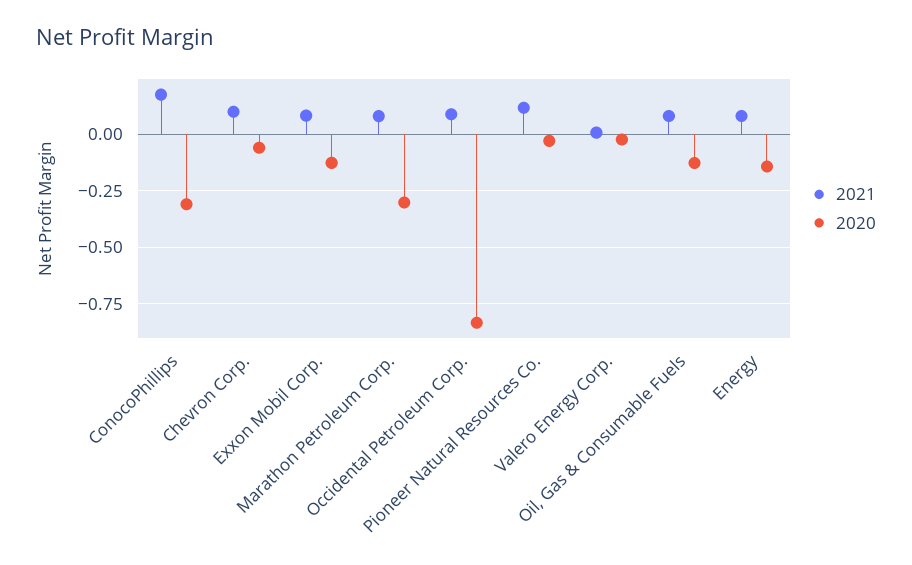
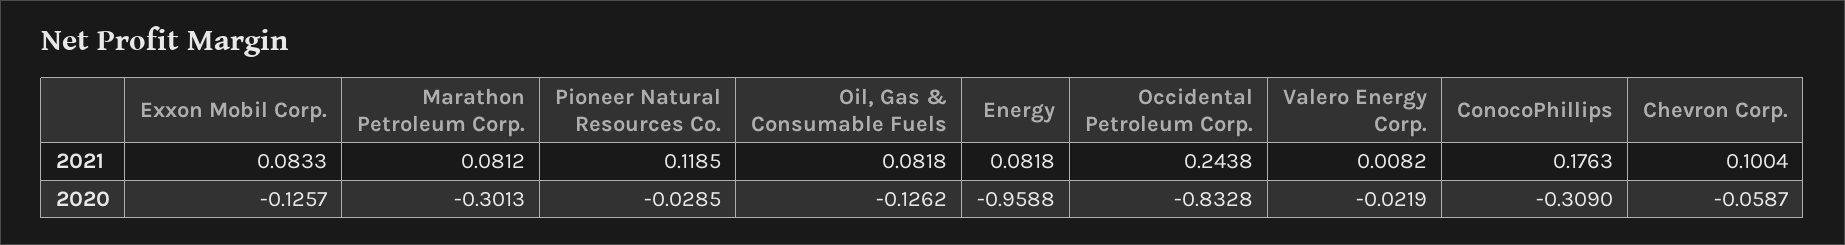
2021, Occidental Petroleum Corp.: 0.1 -> 0.2438
2020, Energy: -0.15 -> -0.9588

